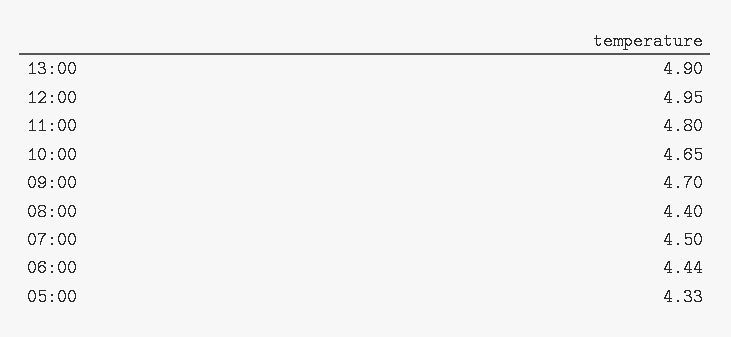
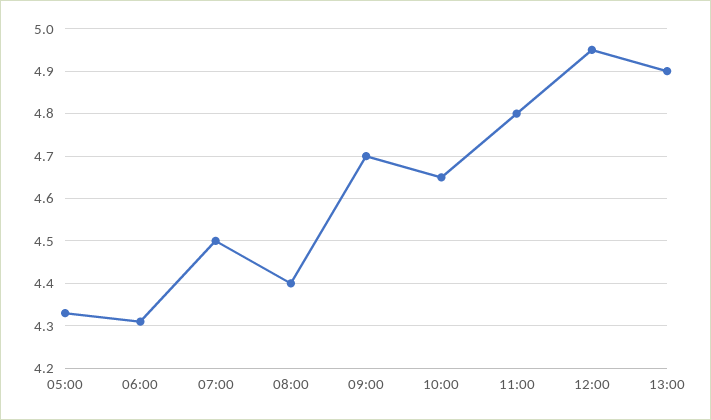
06:00: 4.44 -> 4.3

